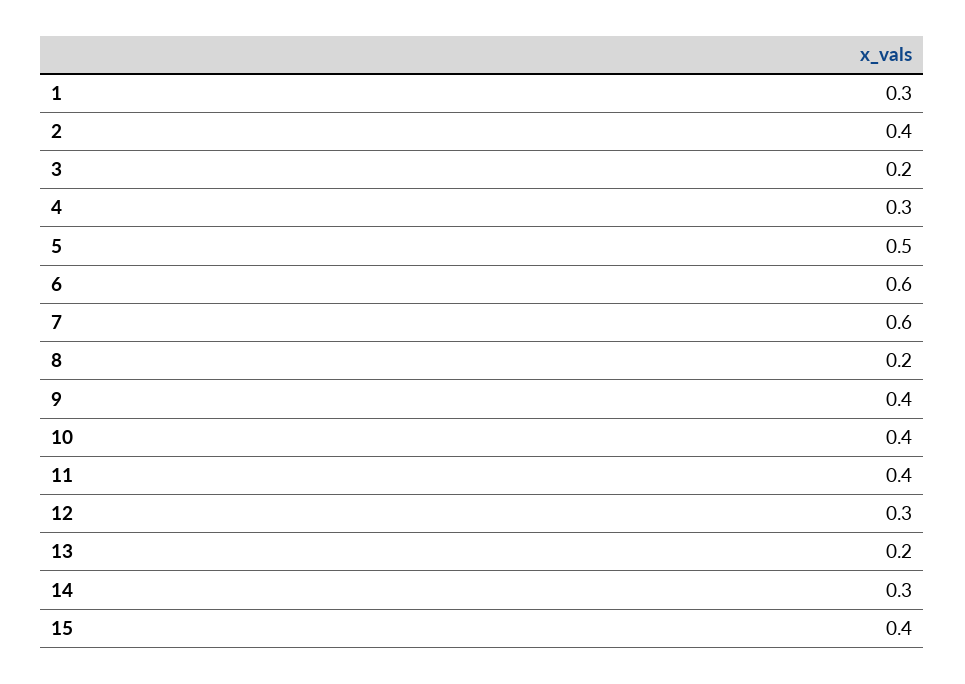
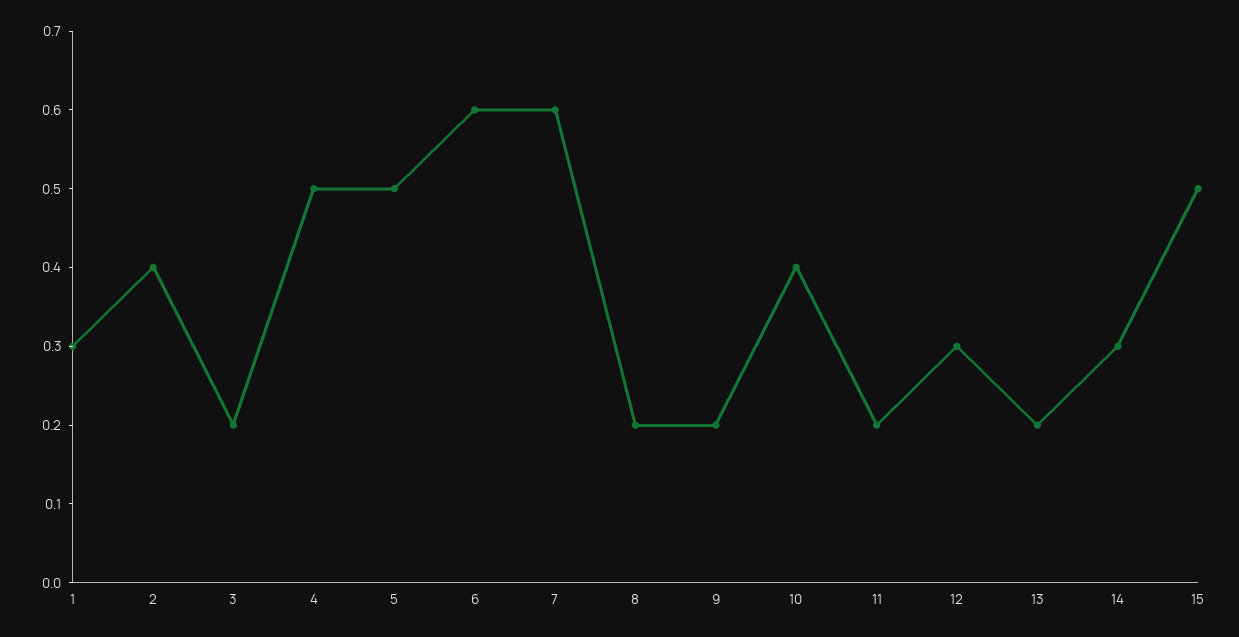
4: 0.3 -> 0.5
9: 0.4 -> 0.2
11: 0.4 -> 0.2
15: 0.4 -> 0.5

